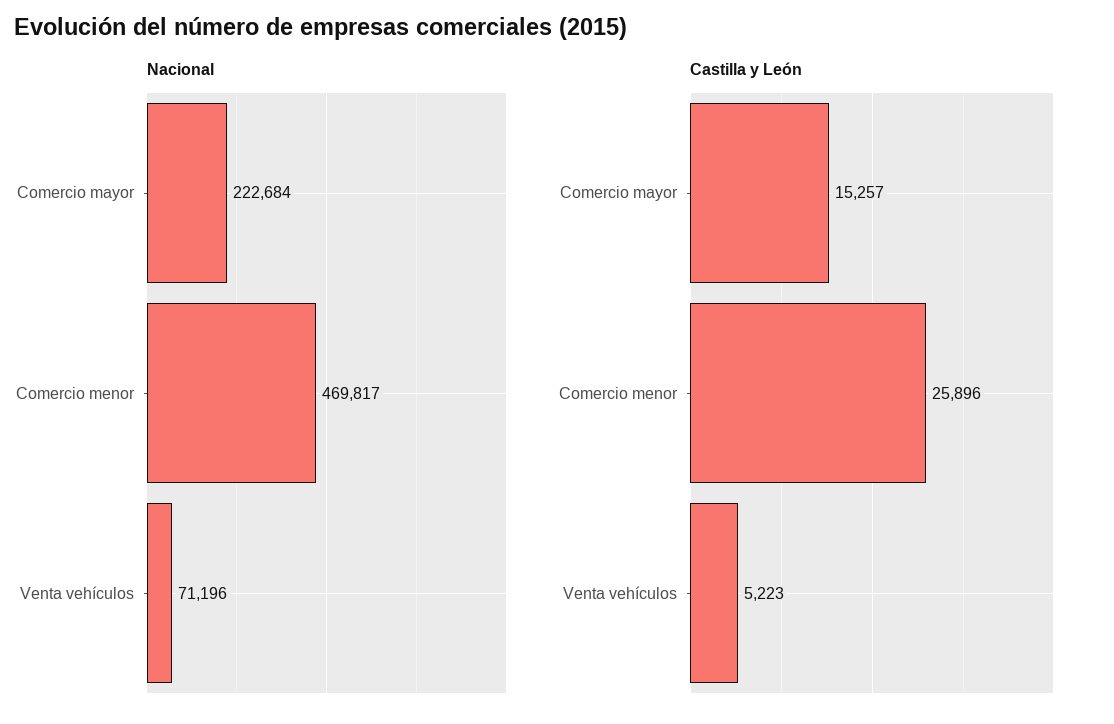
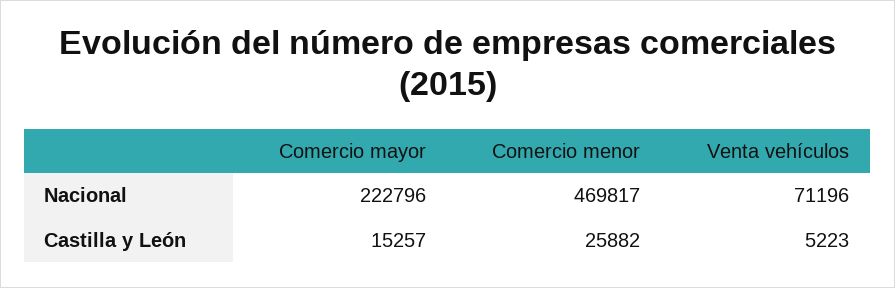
Nacional, Comercio mayor: 222684 -> 222796
Castilla y León, Comercio menor: 25896 -> 25882

